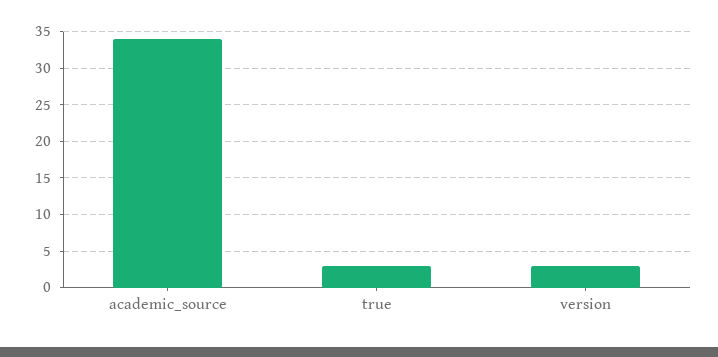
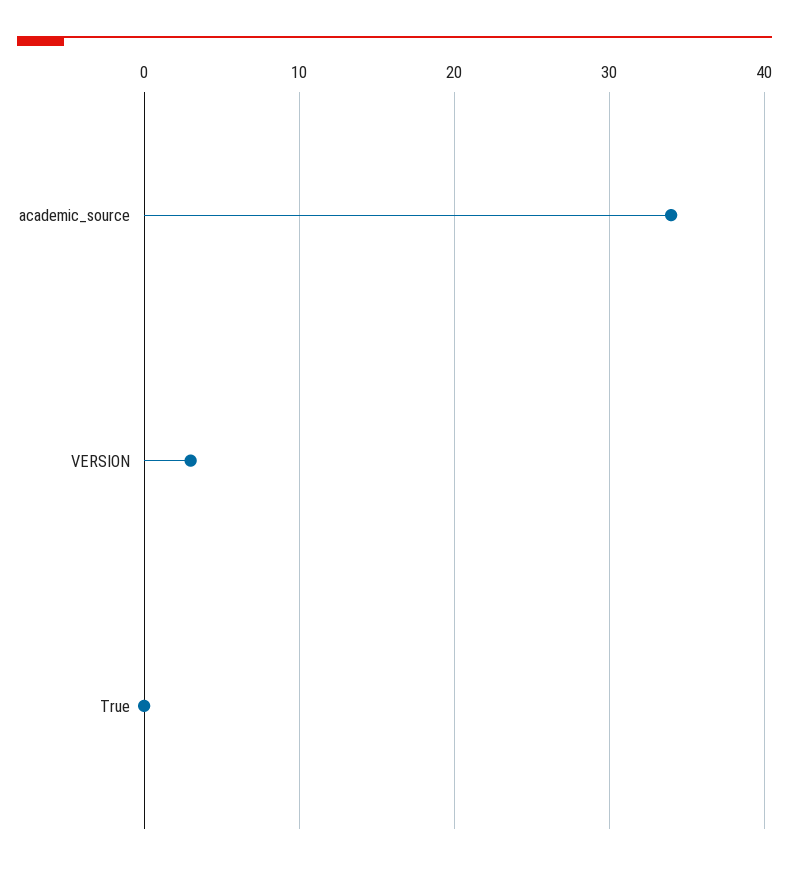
true: 3 -> 0

